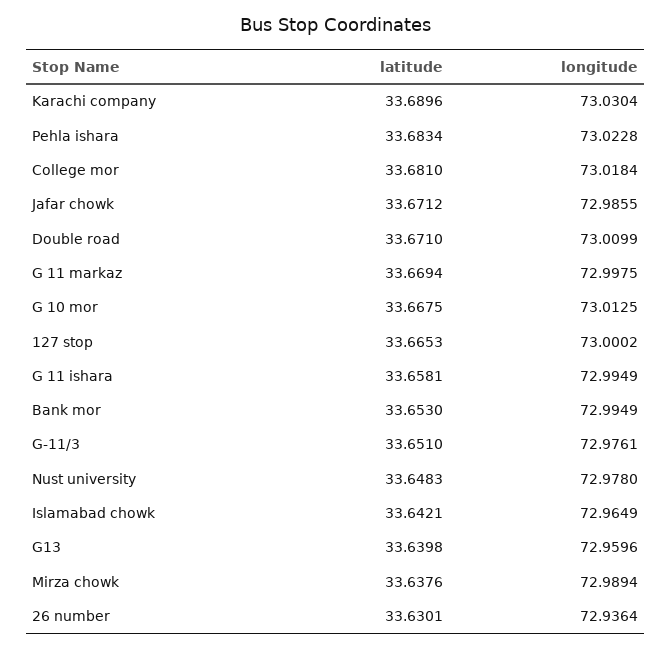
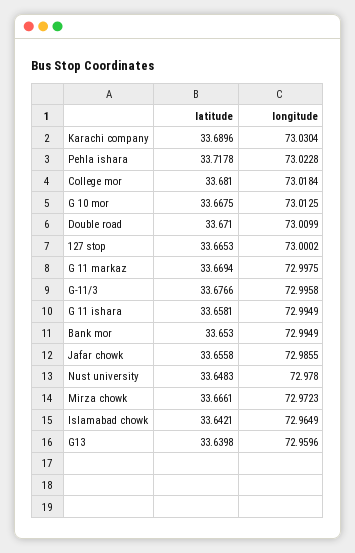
latitude, Pehla ishara: 33.6834 -> 33.7178
latitude, Jafar chowk: 33.6712 -> 33.6558
latitude, G-11/3: 33.651 -> 33.6766
longitude, G-11/3: 72.9761 -> 72.9958
latitude, Mirza chowk: 33.6376 -> 33.6661
longitude, Mirza chowk: 72.9894 -> 72.9723
latitude, 26 number: 33.6301 -> none
longitude, 26 number: 72.9364 -> none

